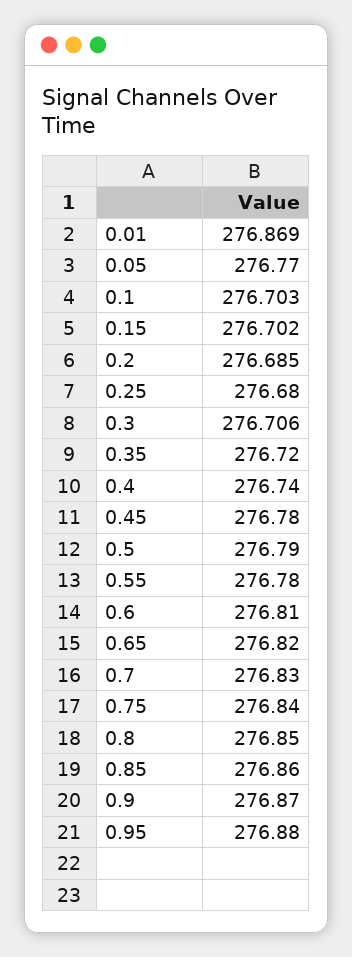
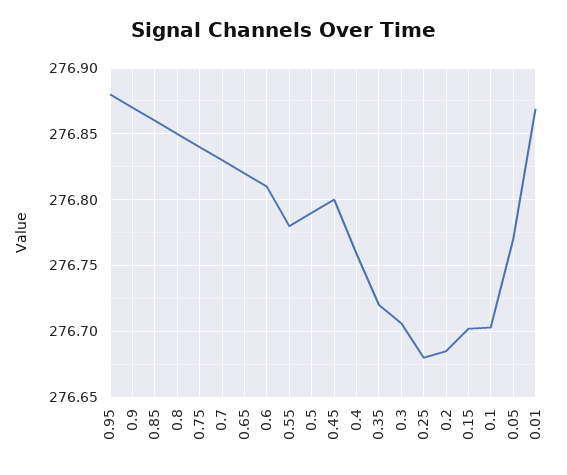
0.4: 276.74 -> 276.76
0.45: 276.78 -> 276.8

